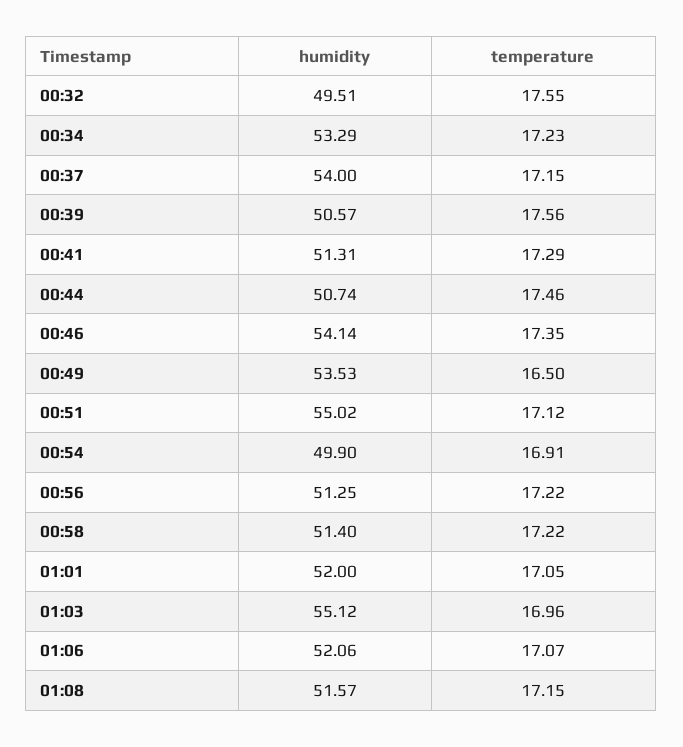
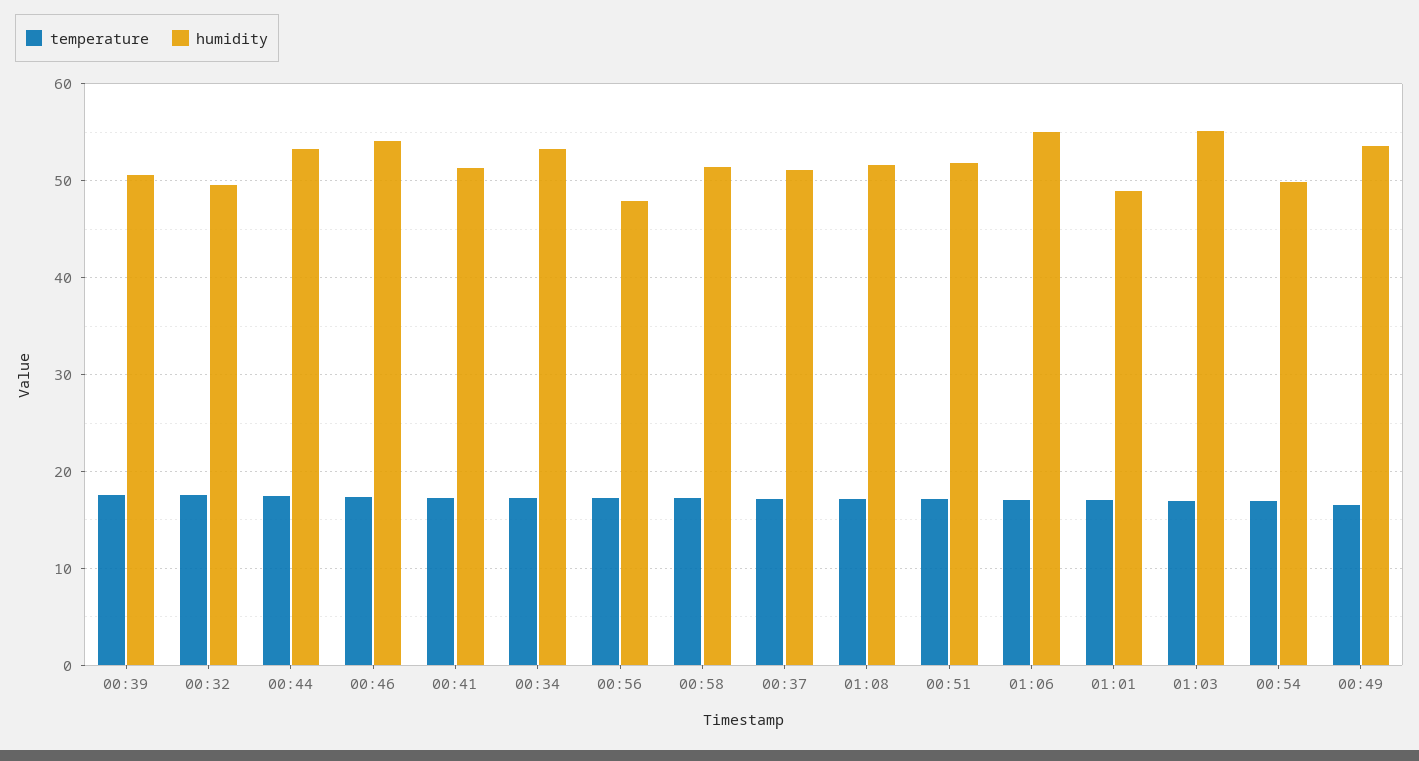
humidity, 00:37: 54 -> 51
humidity, 00:44: 50.74 -> 53
humidity, 00:51: 55.02 -> 52
humidity, 00:56: 51.25 -> 48
humidity, 01:01: 52 -> 49
humidity, 01:06: 52.06 -> 55

